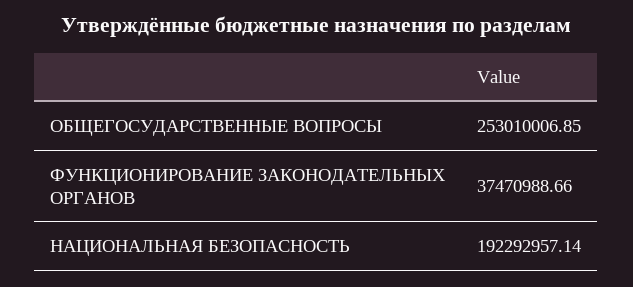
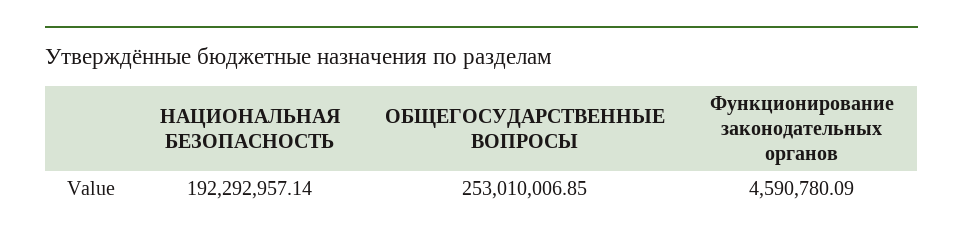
ФУНКЦИОНИРОВАНИЕ ЗАКОНОДАТЕЛЬНЫХ ОРГАНОВ: 37470988.66 -> 4590780.09

